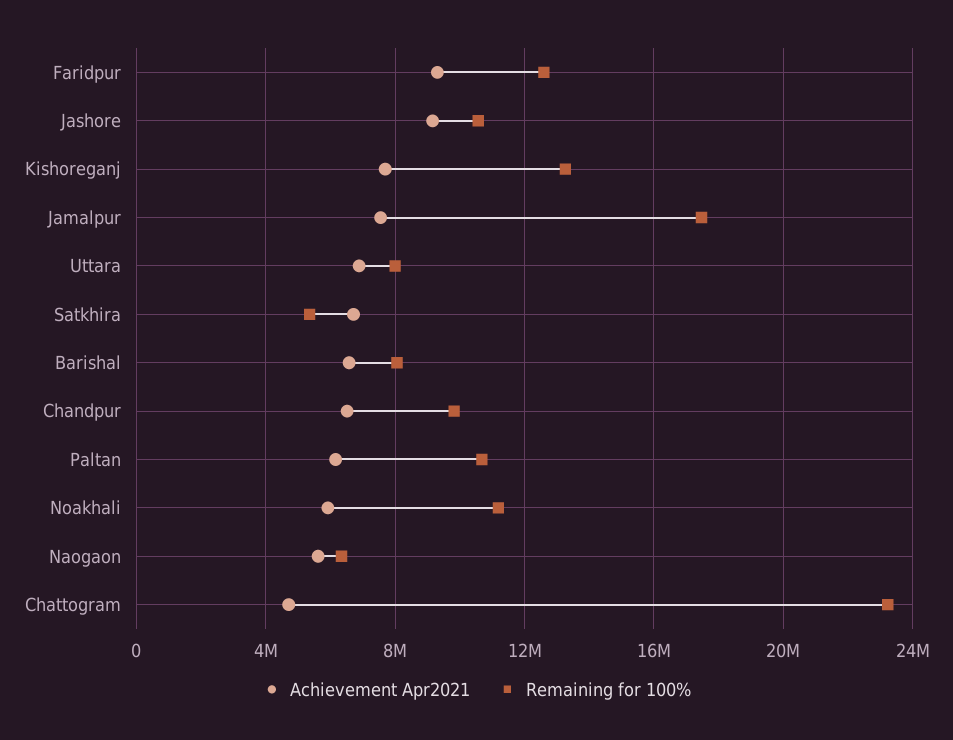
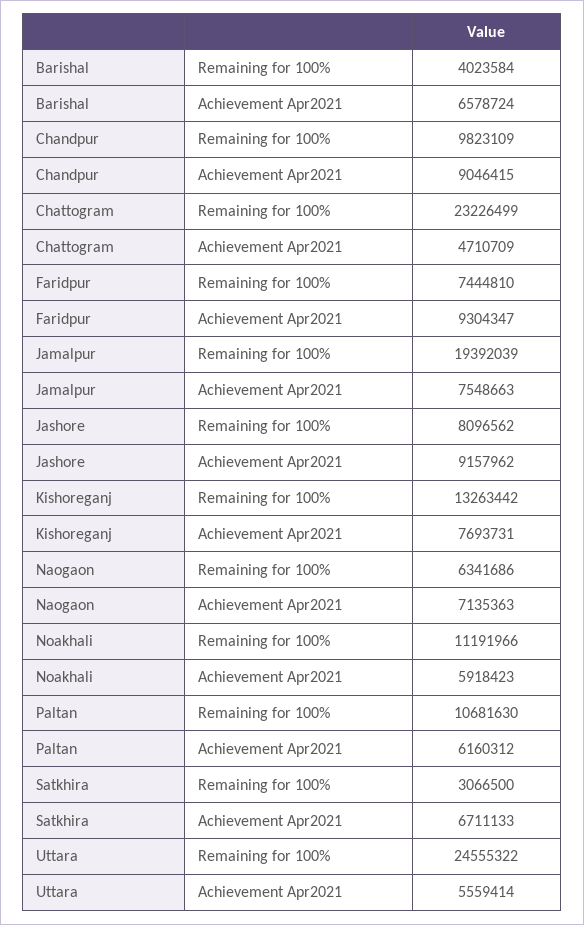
Remaining for 100%, Faridpur: 12500000 -> 7444810
Remaining for 100%, Jashore: 10500000 -> 8096562
Remaining for 100%, Jamalpur: 17500000 -> 19392039
Achievement Apr2021, Uttara: 7000000 -> 5559414
Remaining for 100%, Uttara: 8000000 -> 24555322
Remaining for 100%, Satkhira: 5500000 -> 3066500
Remaining for 100%, Barishal: 8000000 -> 4023584
Achievement Apr2021, Chandpur: 6500000 -> 9046415
Achievement Apr2021, Naogaon: 5500000 -> 7135363

